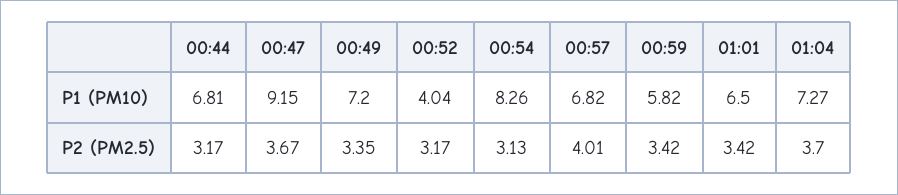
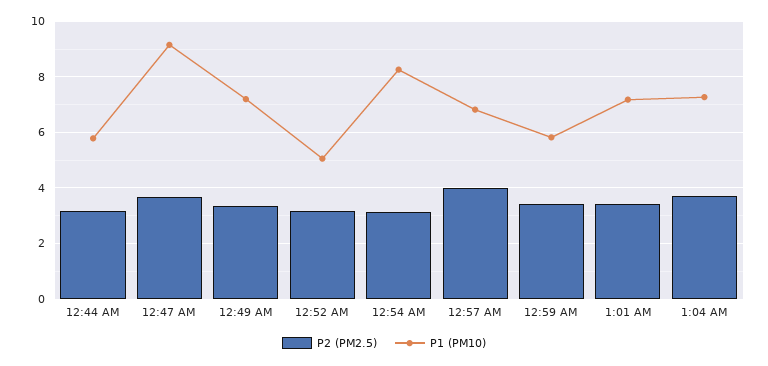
P1 (PM10), 00:44: 6.81 -> 5.75
P1 (PM10), 00:52: 4.04 -> 5
P1 (PM10), 01:01: 6.5 -> 7.25

